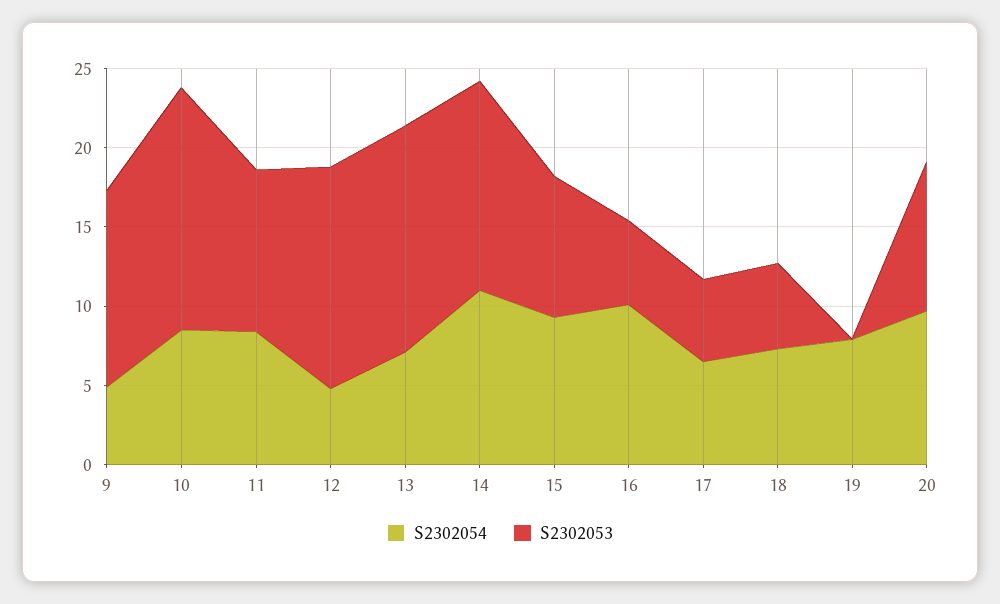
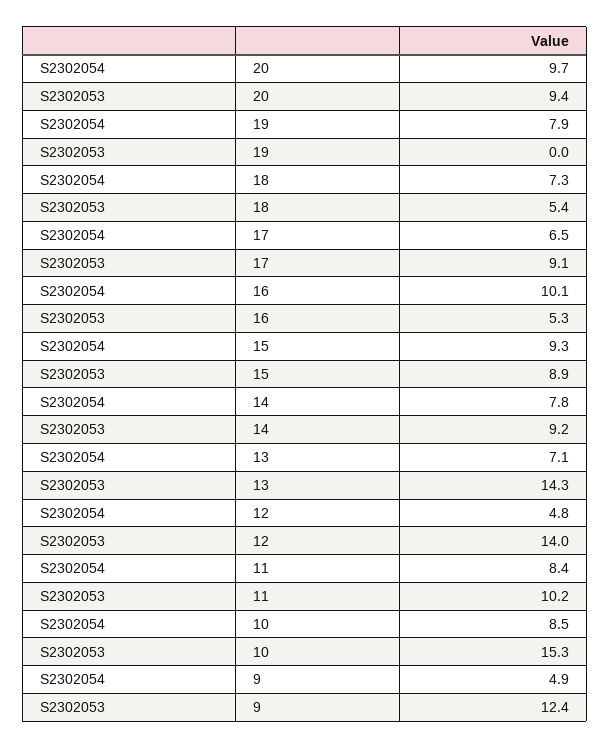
S2302054, 14: 11 -> 7.8
S2302053, 14: 13 -> 9.2
S2302053, 17: 5 -> 9.1

